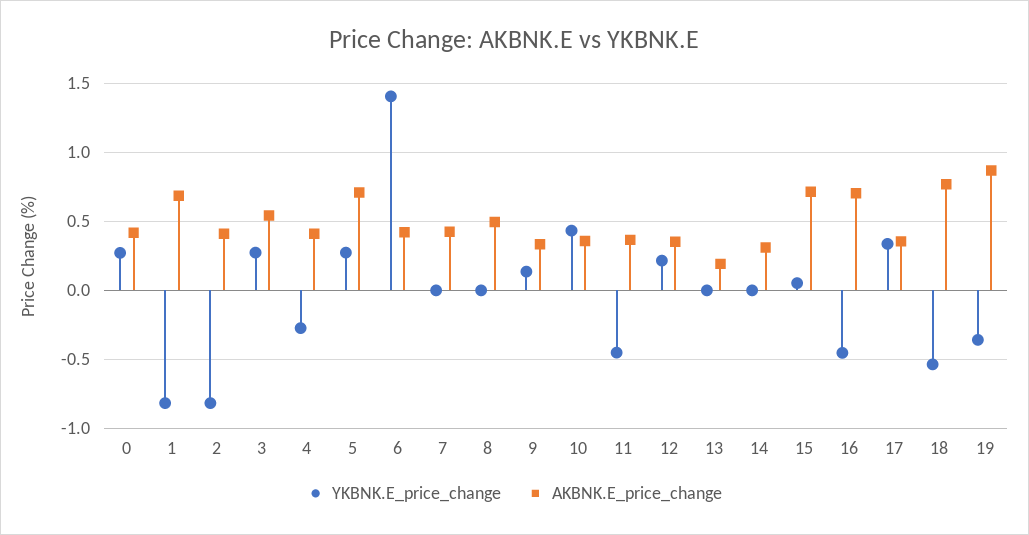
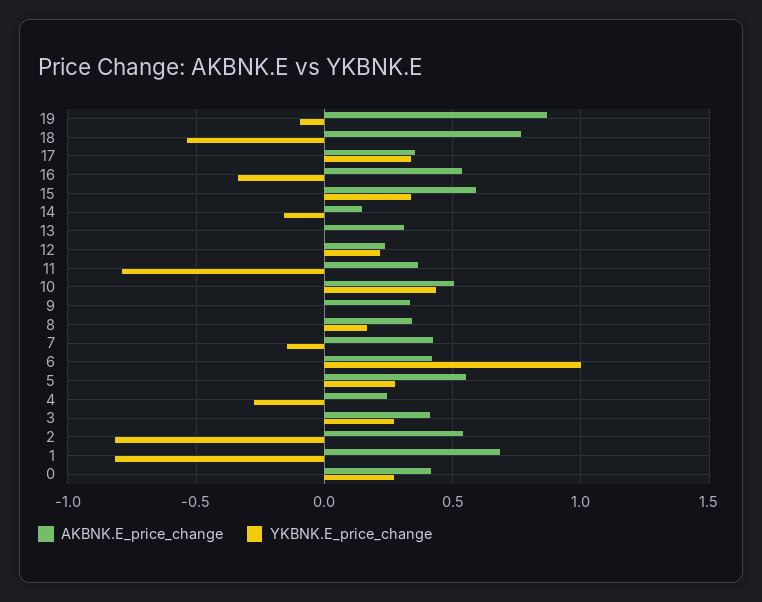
AKBNK.E_price_change, 2: 0.4 -> 0.55
AKBNK.E_price_change, 3: 0.55 -> 0.4
AKBNK.E_price_change, 4: 0.4 -> 0.25
AKBNK.E_price_change, 5: 0.7 -> 0.55
YKBNK.E_price_change, 6: 1.4 -> 1
YKBNK.E_price_change, 7: 0 -> -0.15
YKBNK.E_price_change, 8: 0 -> 0.15
AKBNK.E_price_change, 8: 0.5 -> 0.35
YKBNK.E_price_change, 9: 0.15 -> 0
AKBNK.E_price_change, 10: 0.35 -> 0.5
YKBNK.E_price_change, 11: -0.45 -> -0.8
AKBNK.E_price_change, 12: 0.35 -> 0.25
AKBNK.E_price_change, 13: 0.2 -> 0.3
YKBNK.E_price_change, 14: 0 -> -0.15
AKBNK.E_price_change, 14: 0.3 -> 0.15
YKBNK.E_price_change, 15: 0.05 -> 0.35
AKBNK.E_price_change, 15: 0.7 -> 0.6
YKBNK.E_price_change, 16: -0.45 -> -0.35
AKBNK.E_price_change, 16: 0.7 -> 0.55
YKBNK.E_price_change, 19: -0.35 -> -0.1

